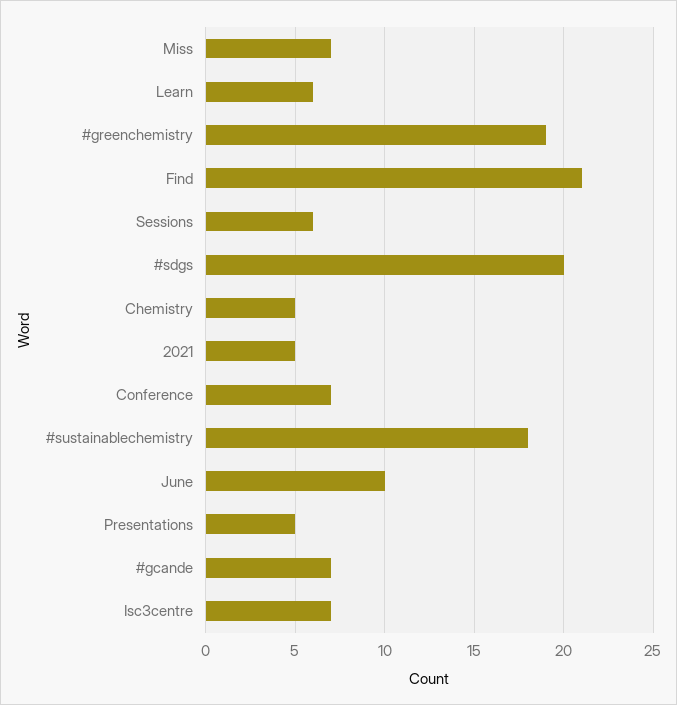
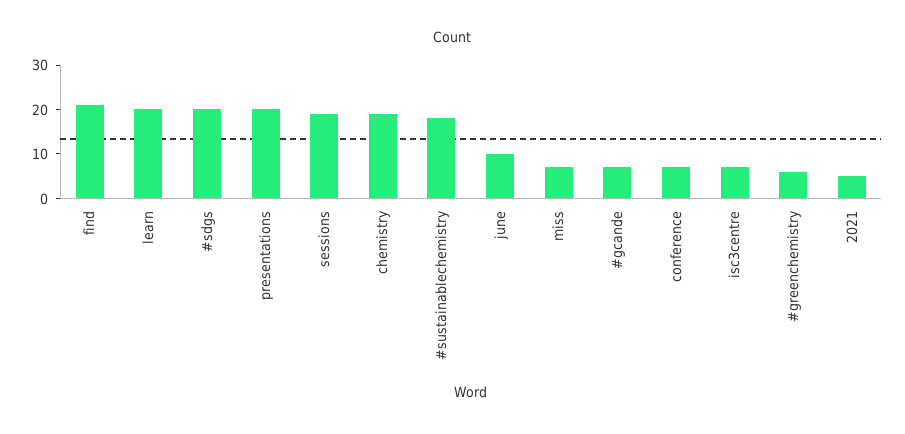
Learn: 6 -> 20
#greenchemistry: 19 -> 5
Sessions: 6 -> 20
Chemistry: 5 -> 20
Presentations: 5 -> 20

